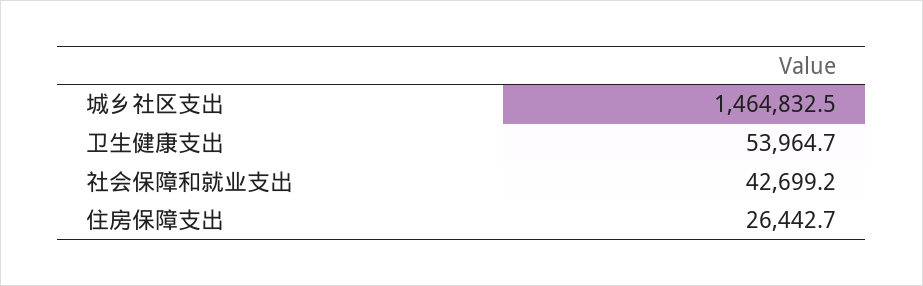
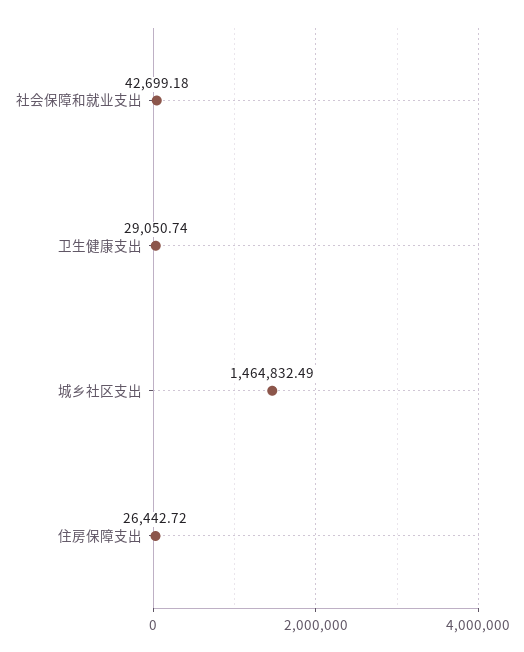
卫生健康支出: 53964.7 -> 29050.74

